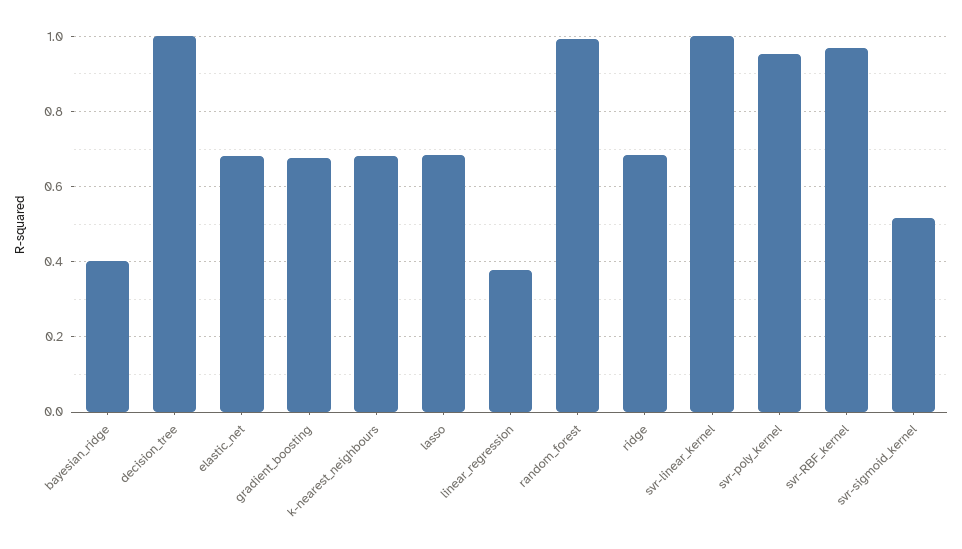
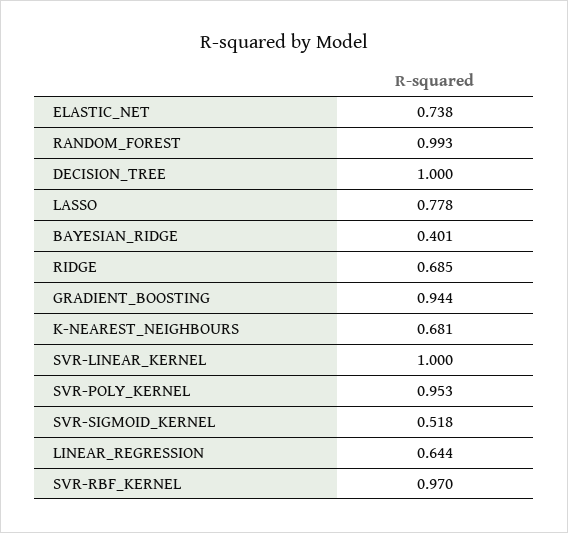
elastic_net: 0.68 -> 0.738
gradient_boosting: 0.68 -> 0.944
lasso: 0.68 -> 0.778
linear_regression: 0.38 -> 0.644

